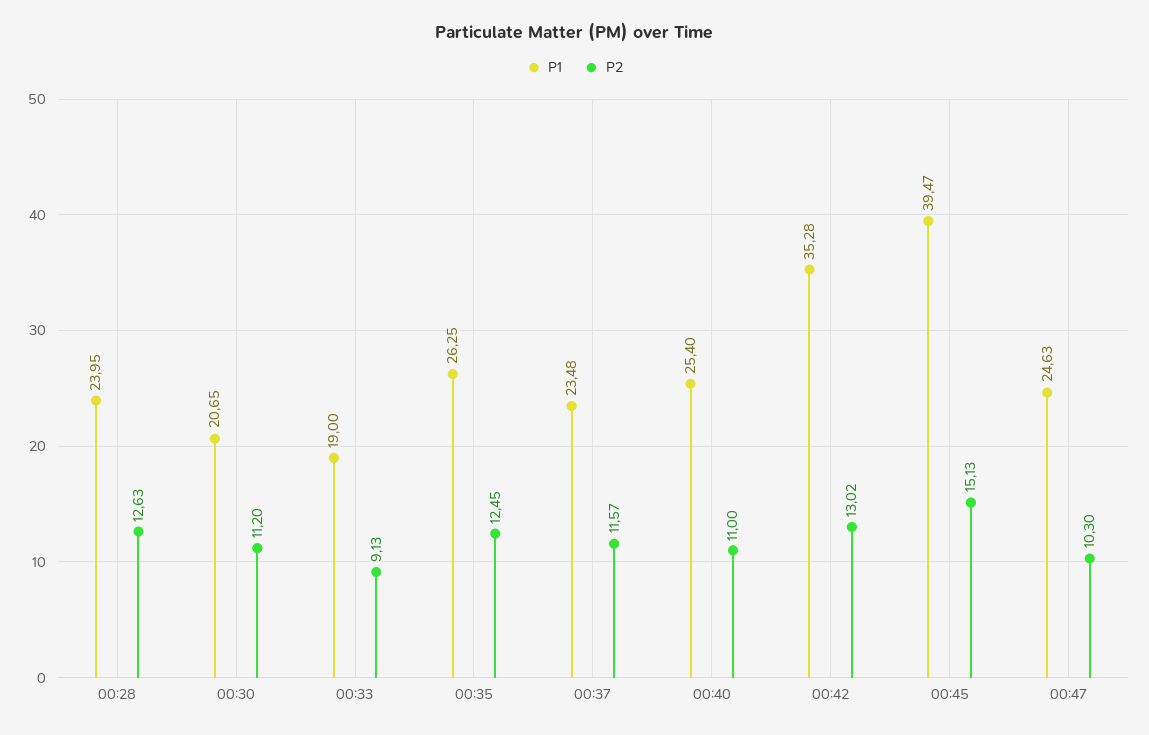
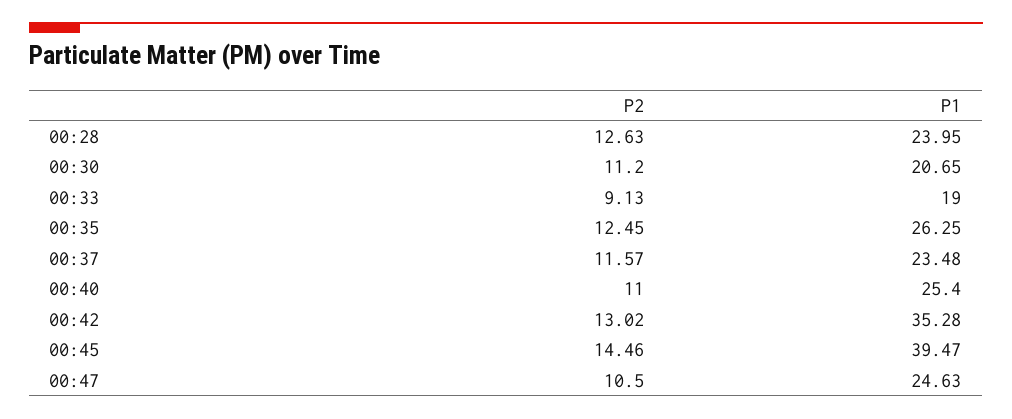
P2, 00:45: 15.13 -> 14.46
P2, 00:47: 10.3 -> 10.5

